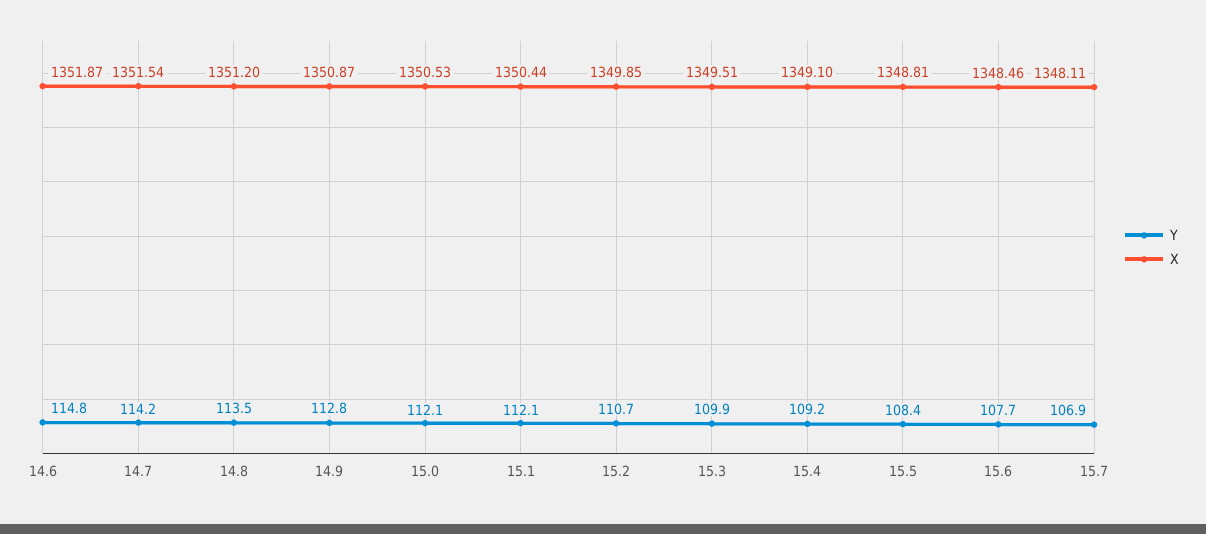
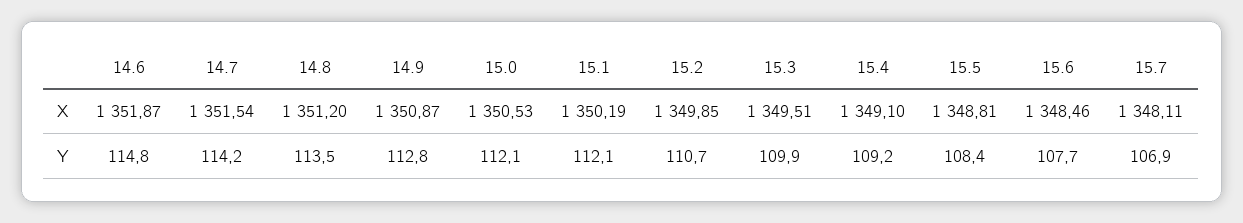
X, 15.1: 1350.44 -> 1350.19

